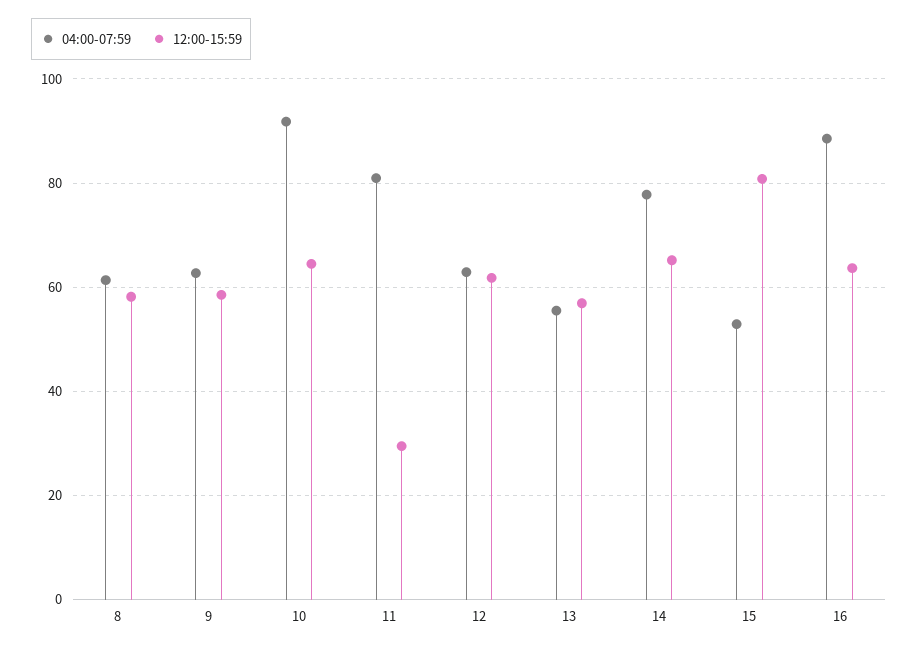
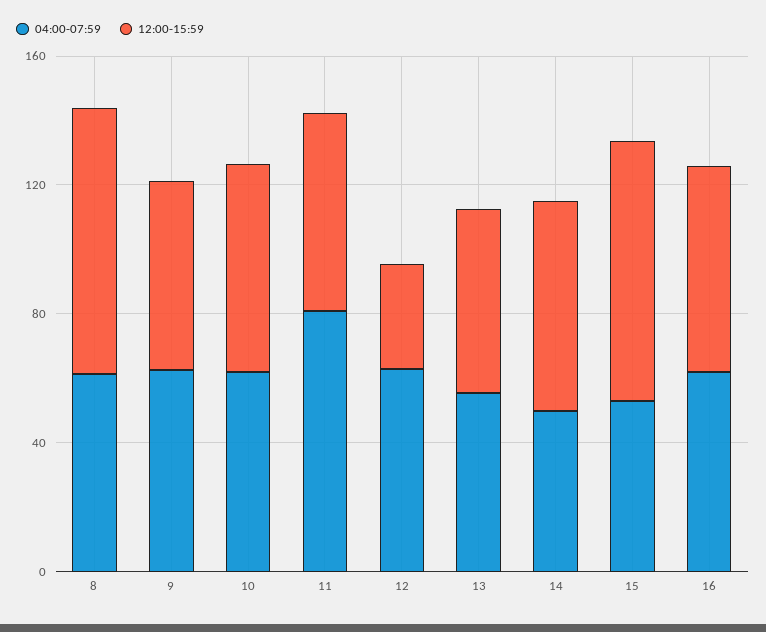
12:00-15:59, 8: 58 -> 80
04:00-07:59, 10: 92 -> 60
12:00-15:59, 11: 30 -> 60
12:00-15:59, 12: 62 -> 30
04:00-07:59, 14: 78 -> 50
04:00-07:59, 16: 88 -> 60

